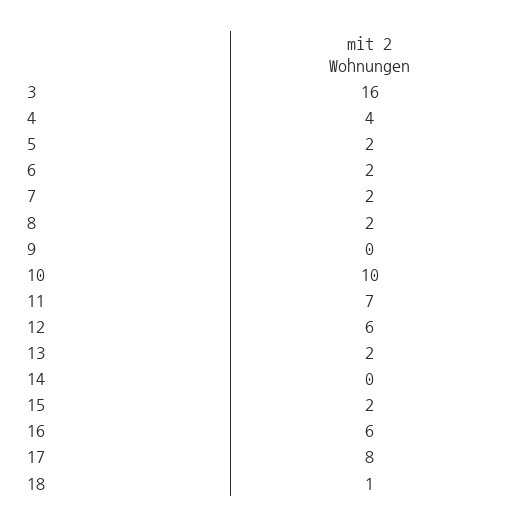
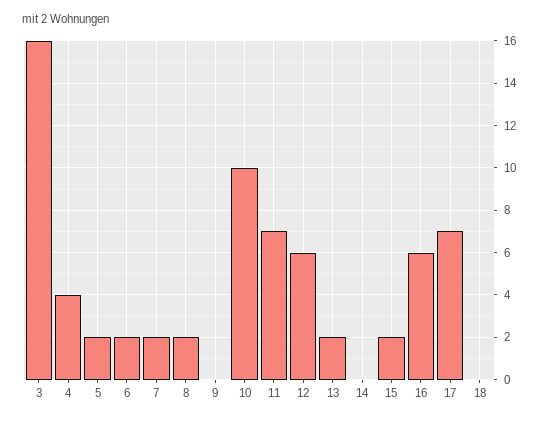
17: 8 -> 7
18: 1 -> 0

